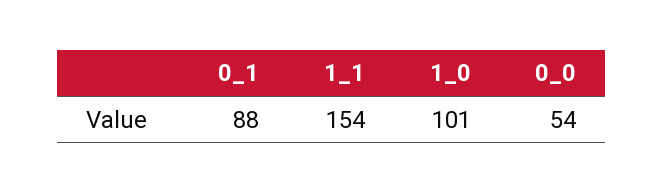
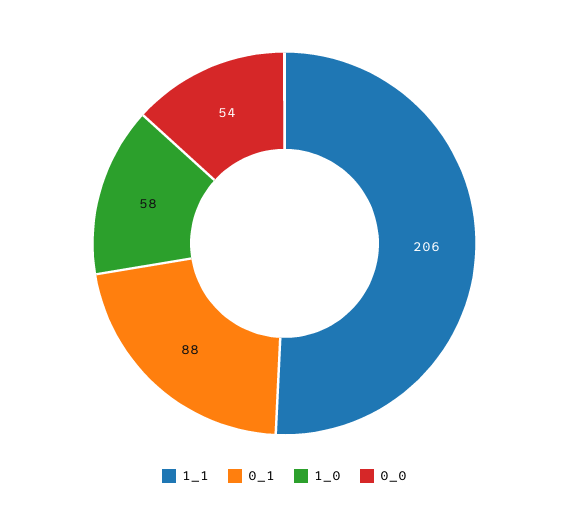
1_1: 154 -> 206
1_0: 101 -> 58

